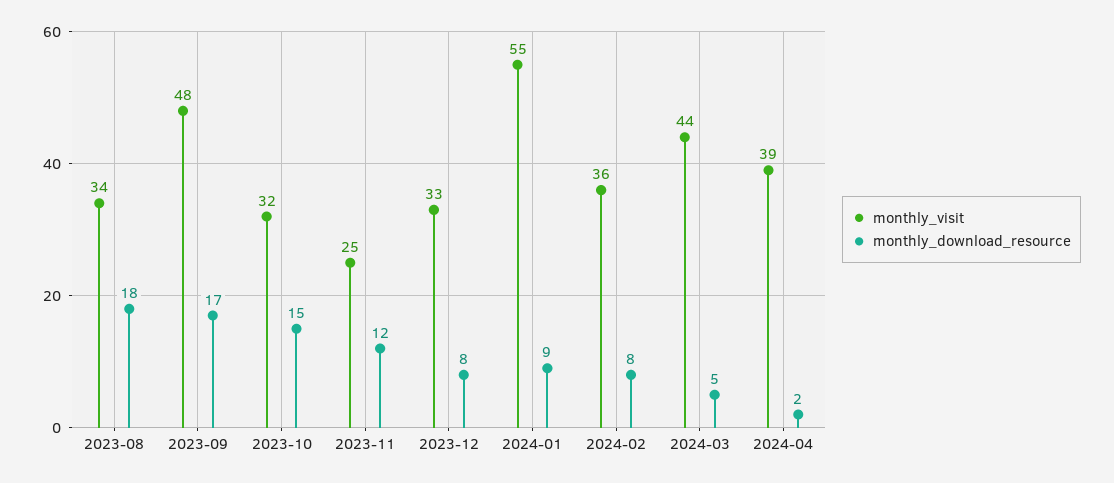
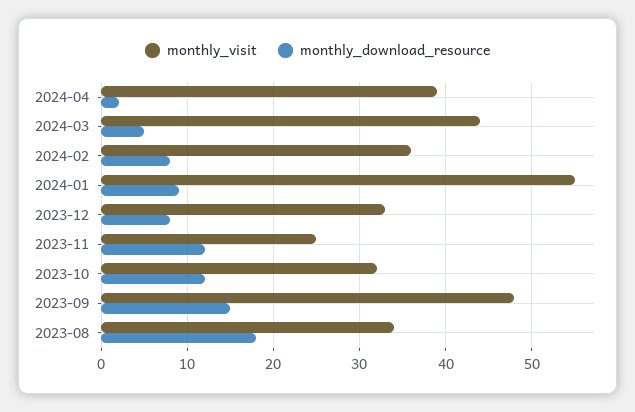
monthly_download_resource, 2023-09: 17 -> 15
monthly_download_resource, 2023-10: 15 -> 12

